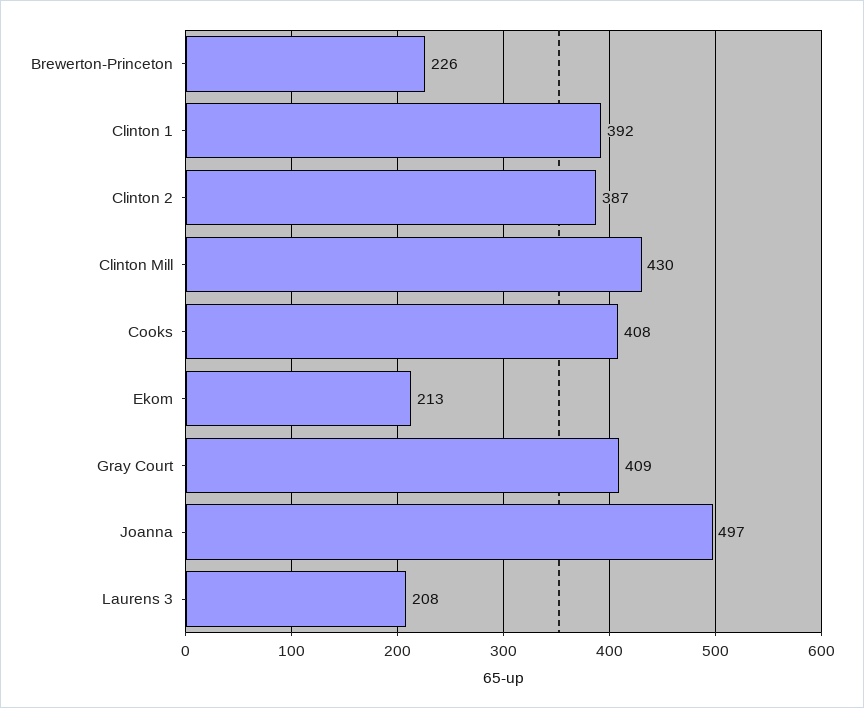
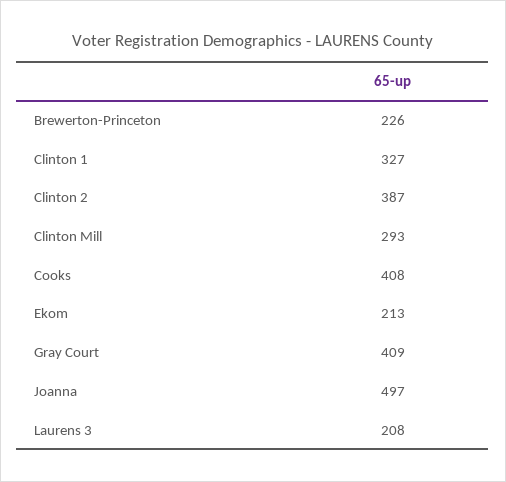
Clinton 1: 392 -> 327
Clinton Mill: 430 -> 293

